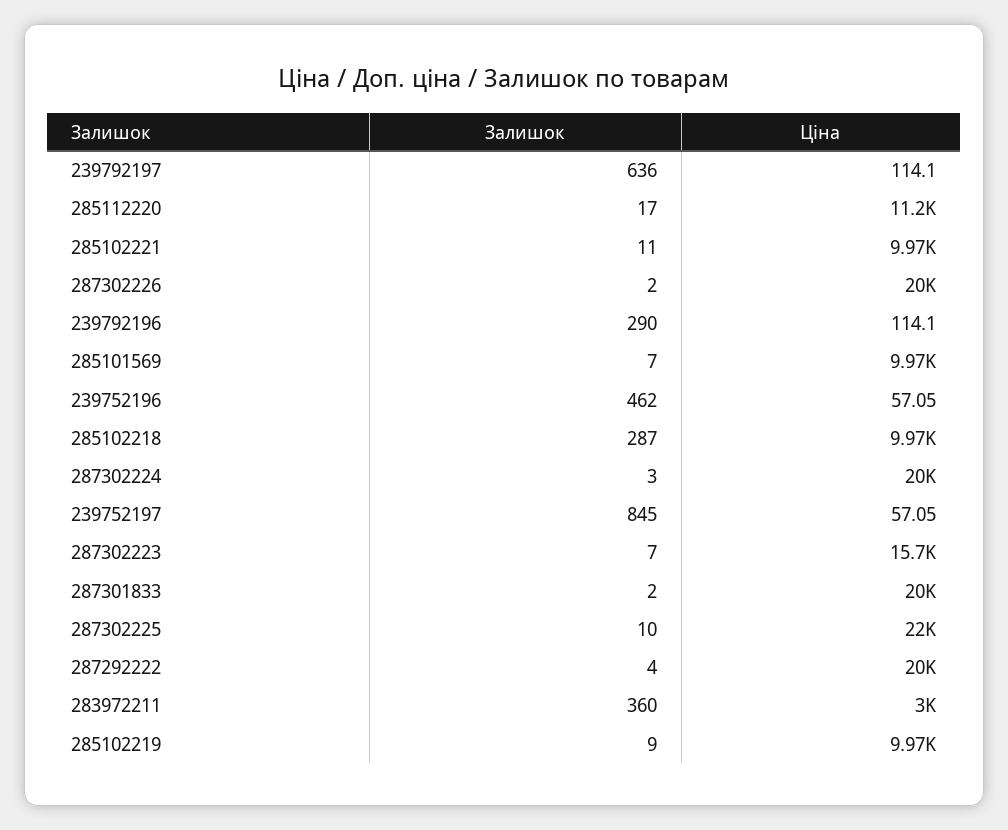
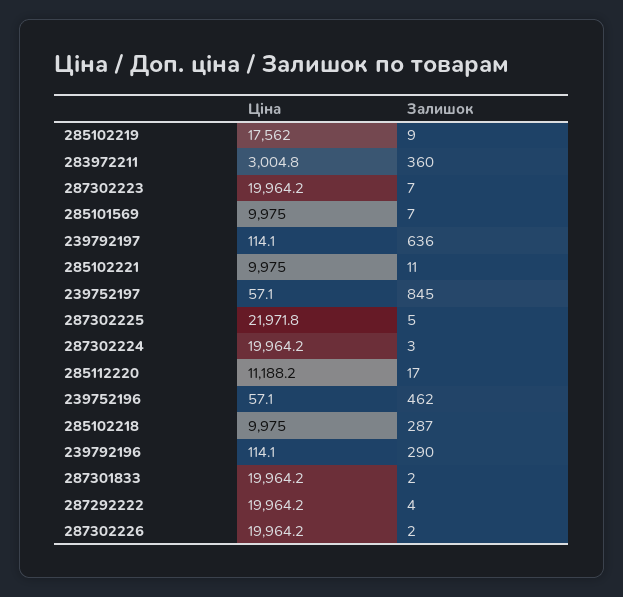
Ціна, 287302223: 15700 -> 19964.2
Залишок, 287302225: 10 -> 5
Ціна, 285102219: 9970 -> 17562

